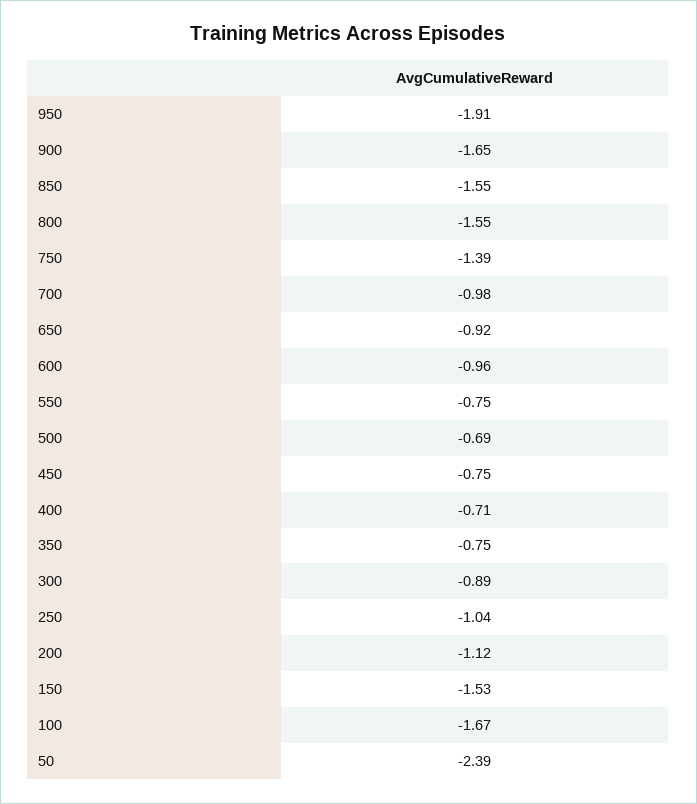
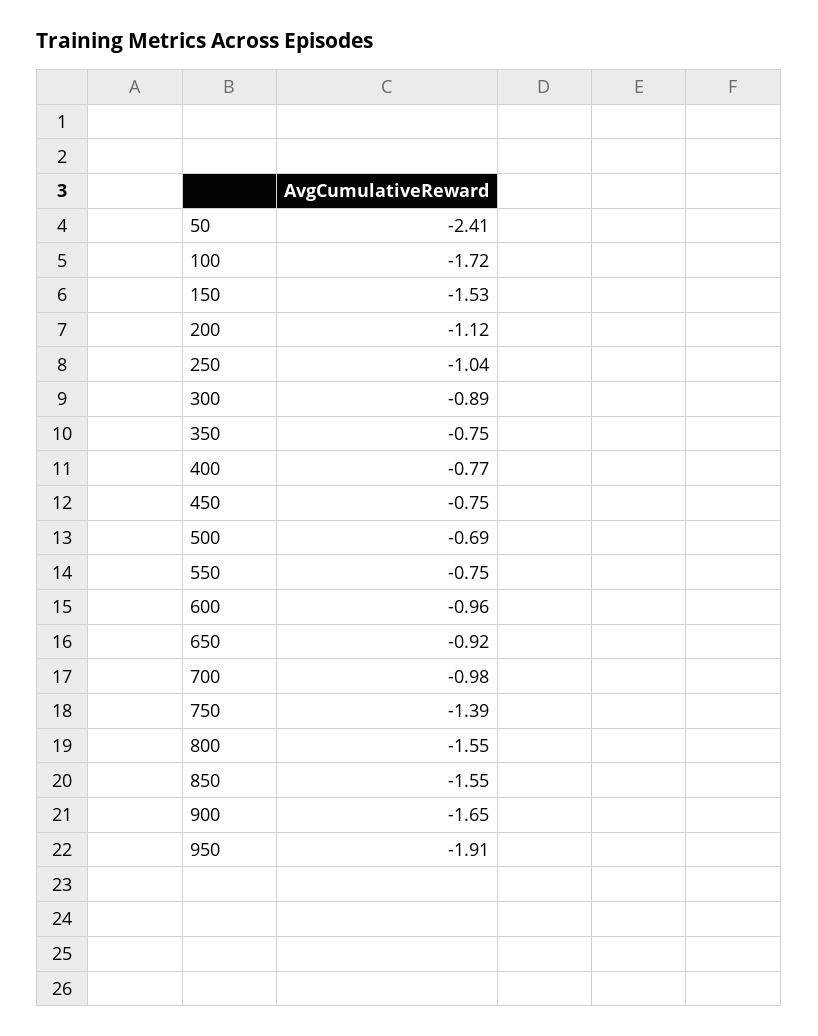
400: -0.71 -> -0.77
100: -1.67 -> -1.72
50: -2.39 -> -2.41

